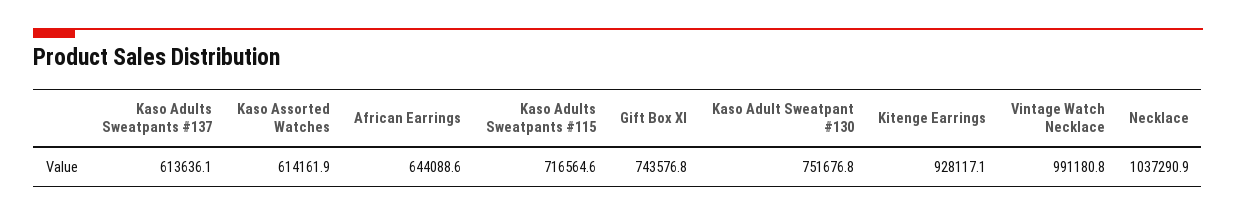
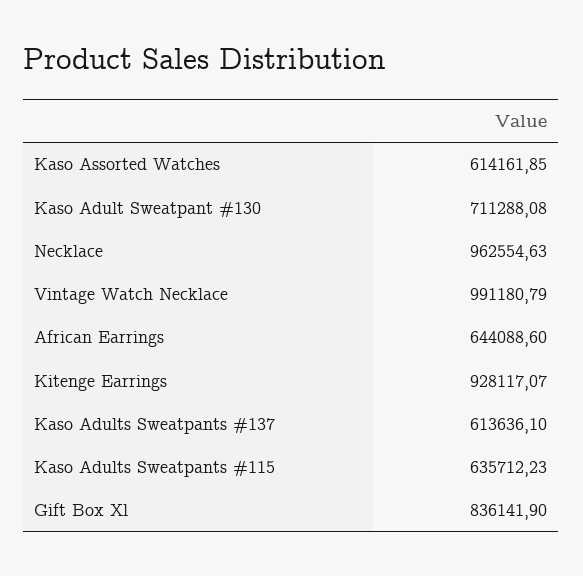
Kaso Adults Sweatpants #115: 716564.6 -> 635712.23
Gift Box Xl: 743576.8 -> 836141.9
Kaso Adult Sweatpant #130: 751676.8 -> 711288.08
Necklace: 1037290.9 -> 962554.63

